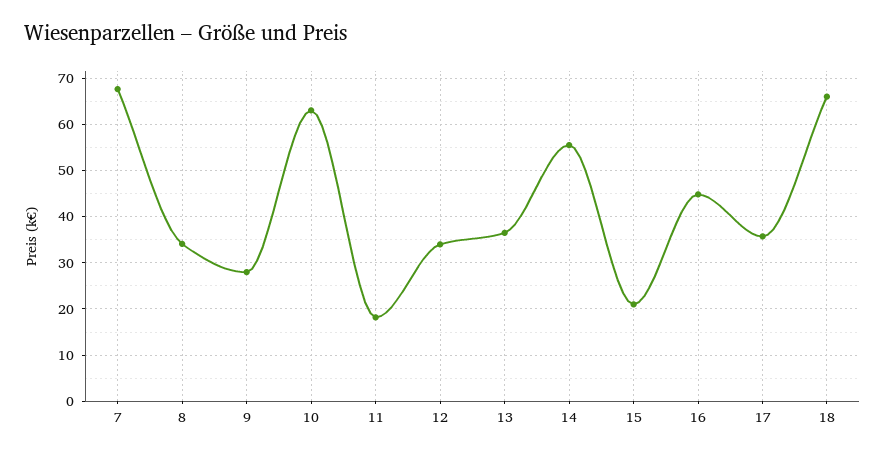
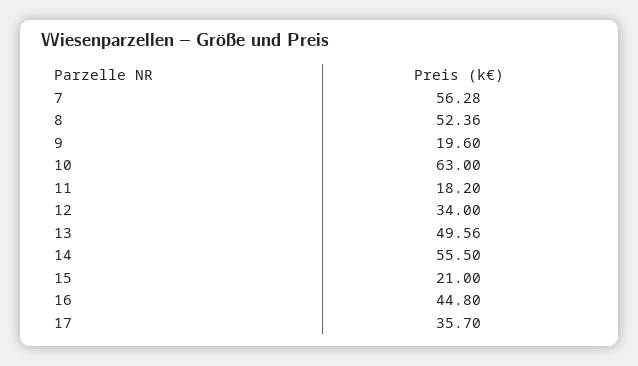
7: 68 -> 56.28
8: 34 -> 52.36
9: 28 -> 19.6
13: 36 -> 49.56
18: 66 -> none

